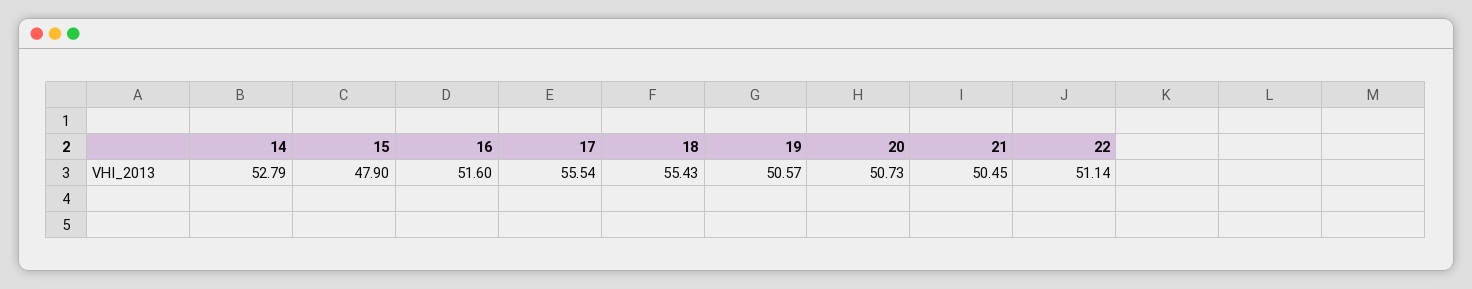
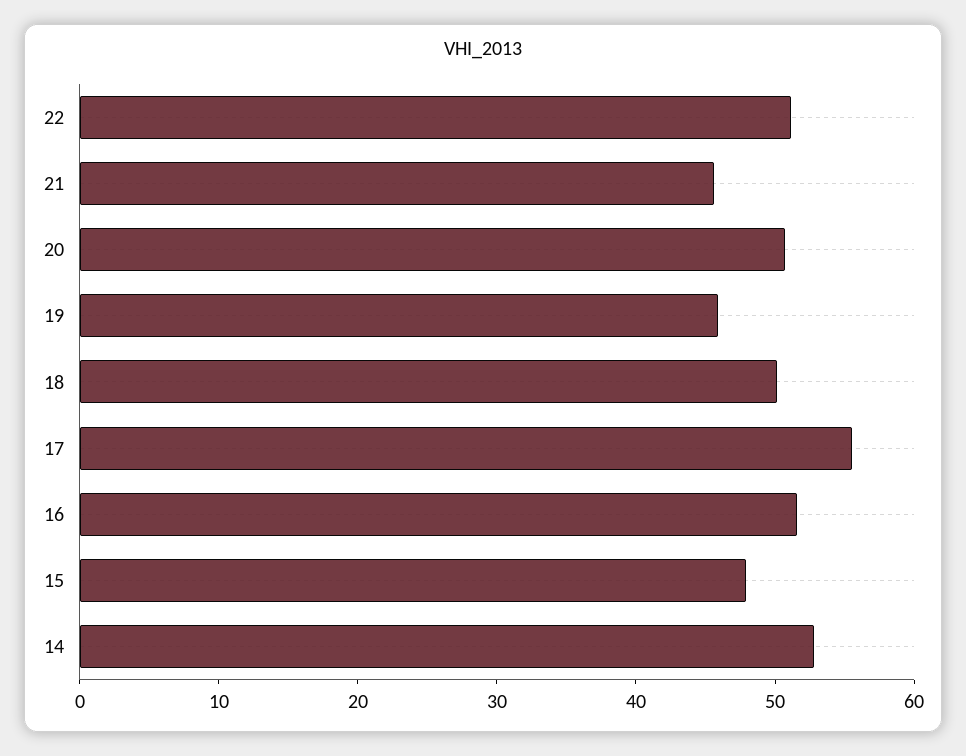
18: 55.43 -> 50
19: 50.57 -> 46
21: 50.45 -> 46

